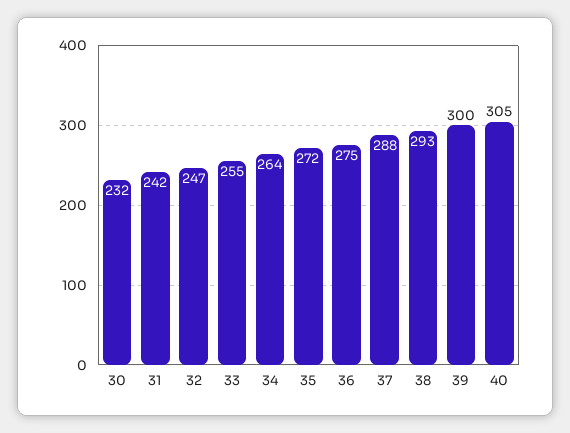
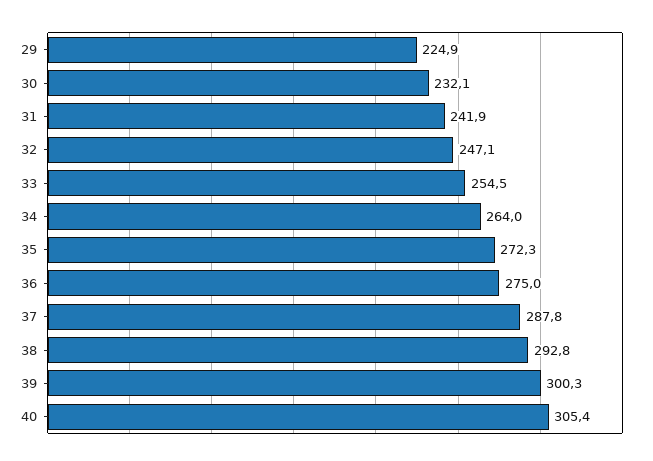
29: none -> 224.9

